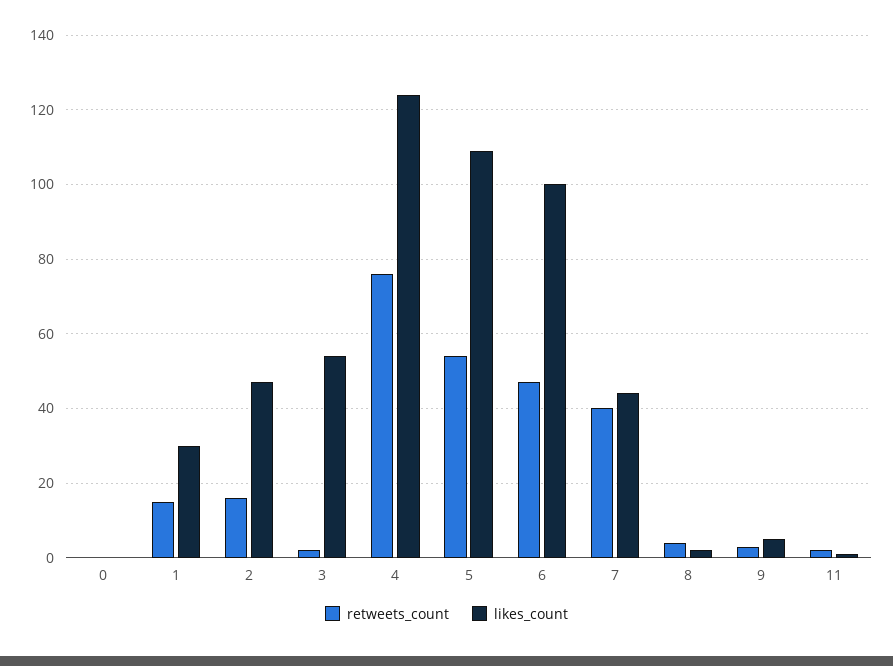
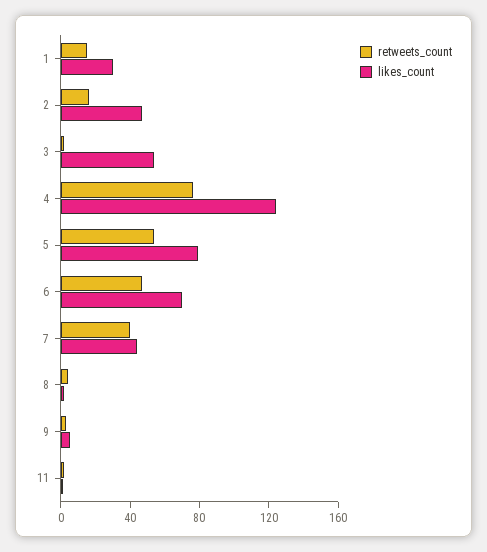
retweets_count, 0: 0 -> none
likes_count, 0: 0 -> none
likes_count, 5: 110 -> 80
likes_count, 6: 100 -> 70

